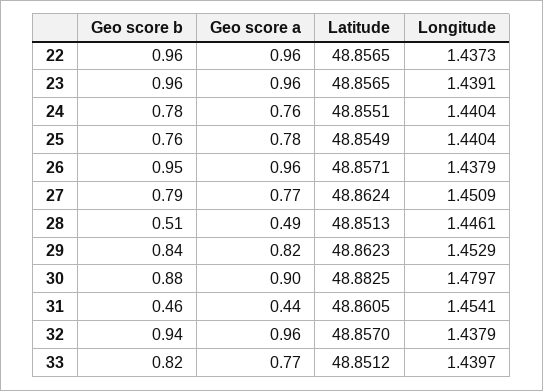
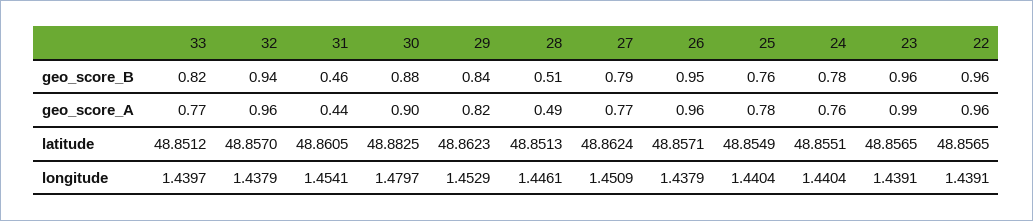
Longitude, 22: 1.4373 -> 1.4391
Geo score a, 23: 0.96 -> 0.99

